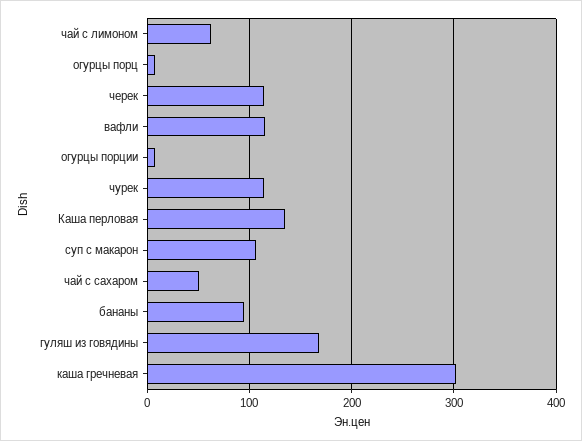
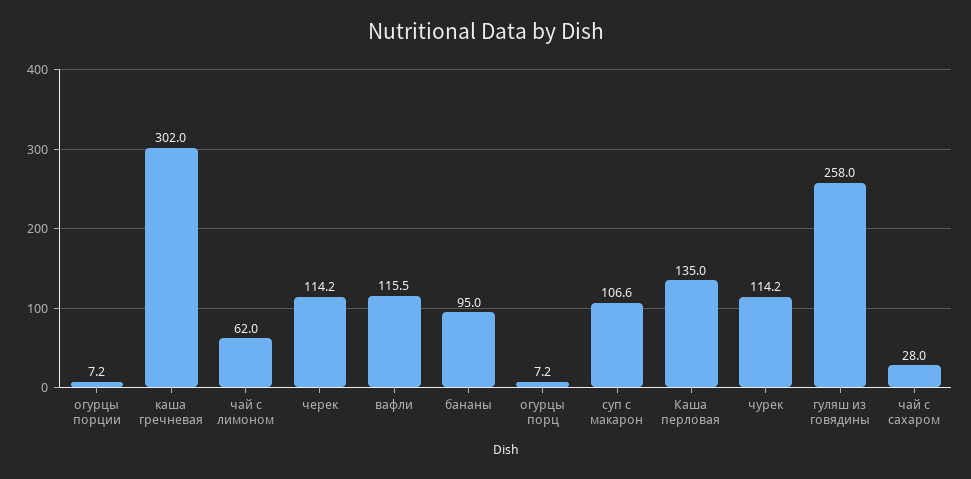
чай с сахаром: 50 -> 28
гуляш из говядины: 170 -> 258

